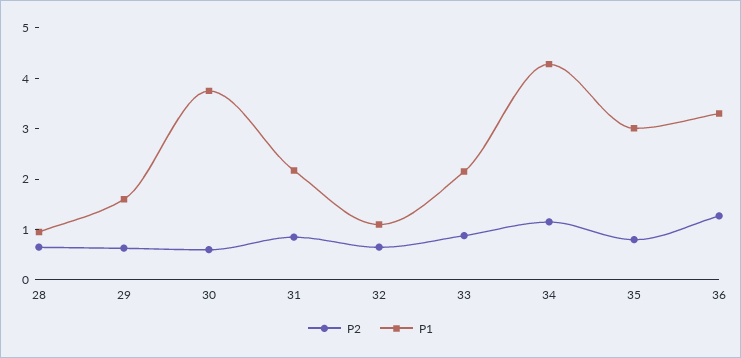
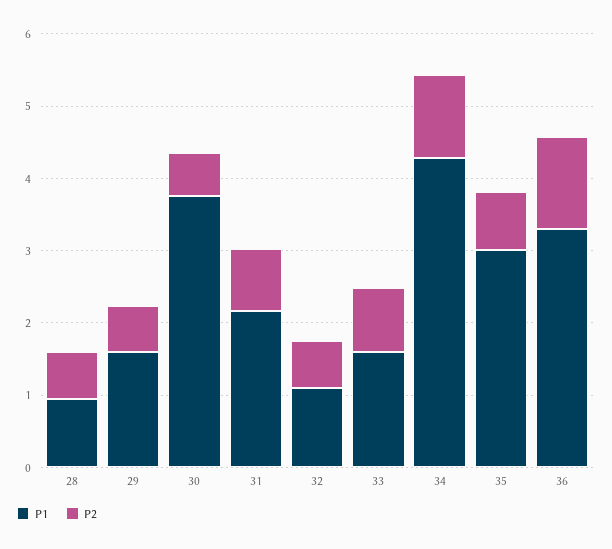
P1, 33: 2.2 -> 1.6

